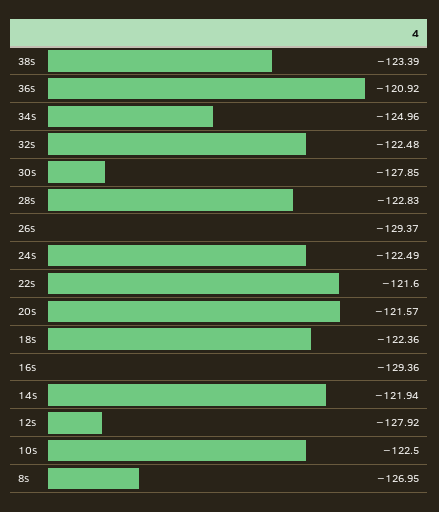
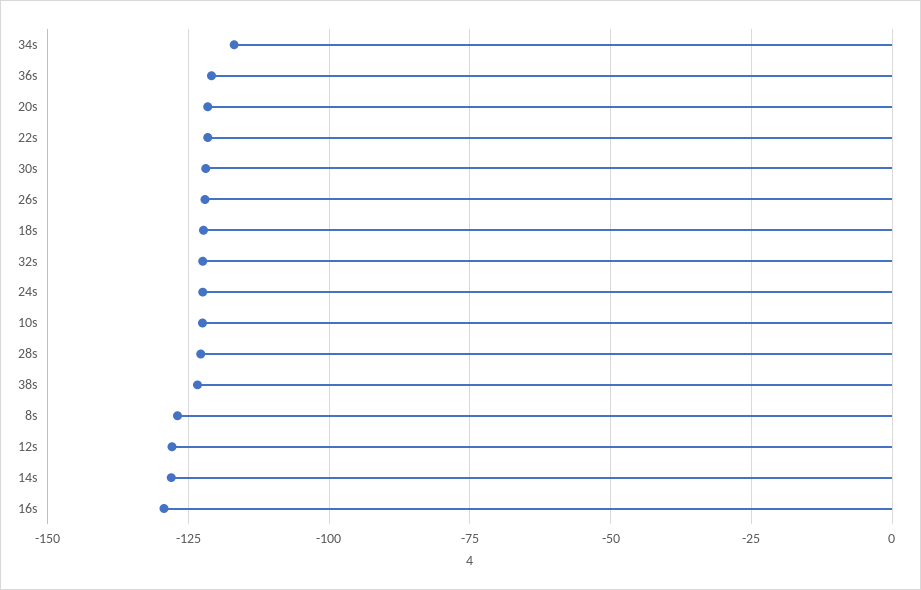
34s: -124.96 -> -117.5
30s: -127.85 -> -122.5
26s: -129.37 -> -122.5
14s: -121.94 -> -127.5

